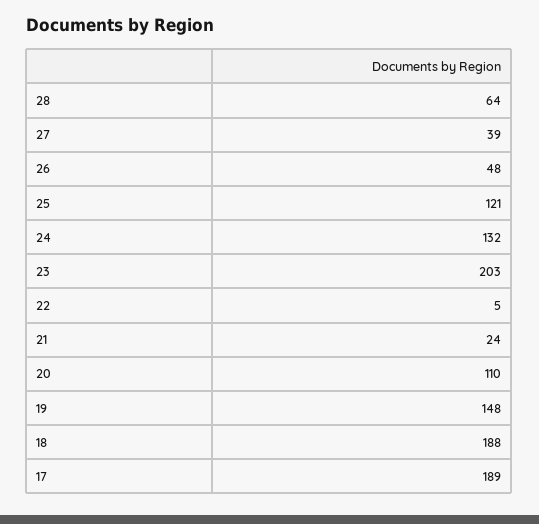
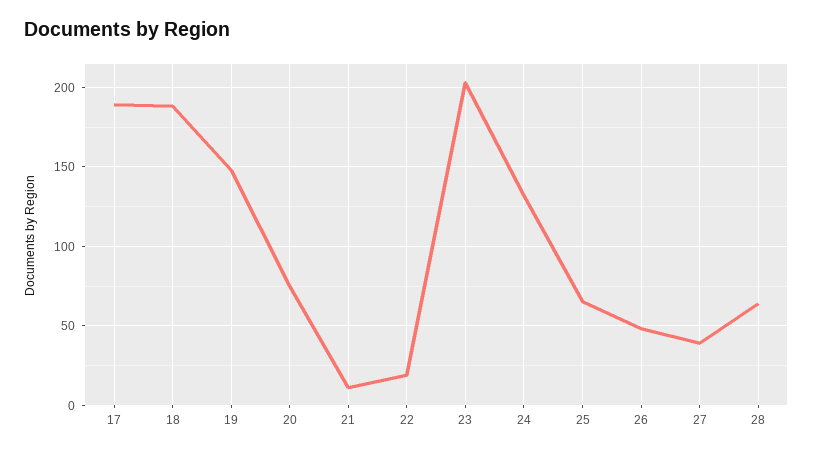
25: 121 -> 65
22: 5 -> 20
21: 24 -> 10
20: 110 -> 75

